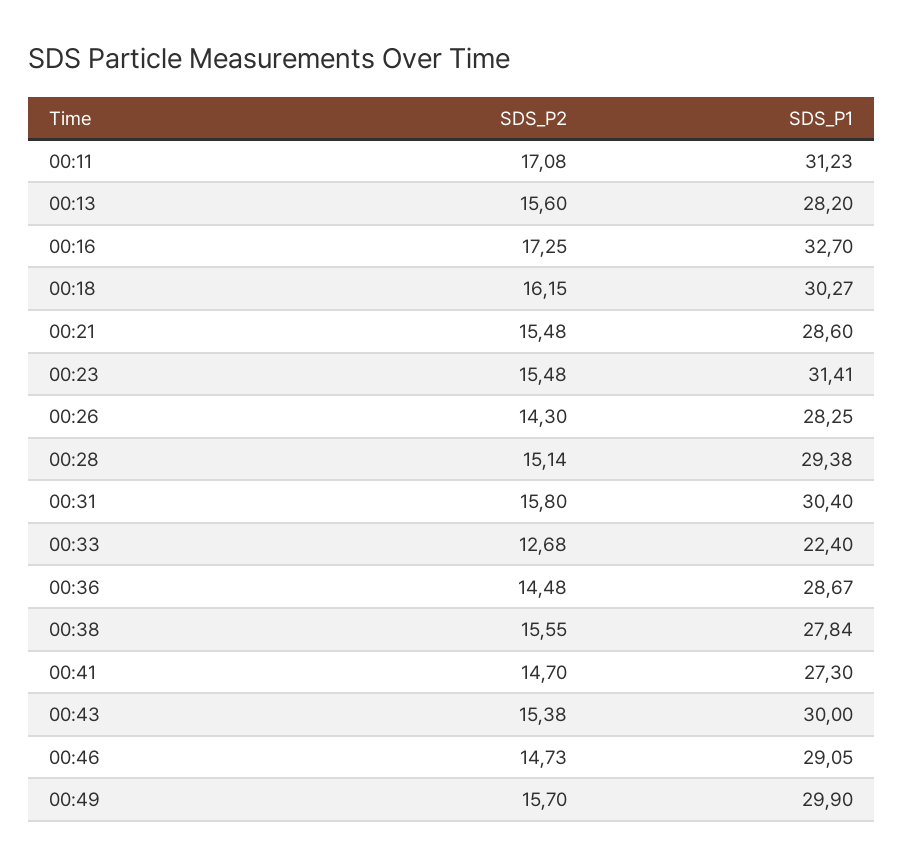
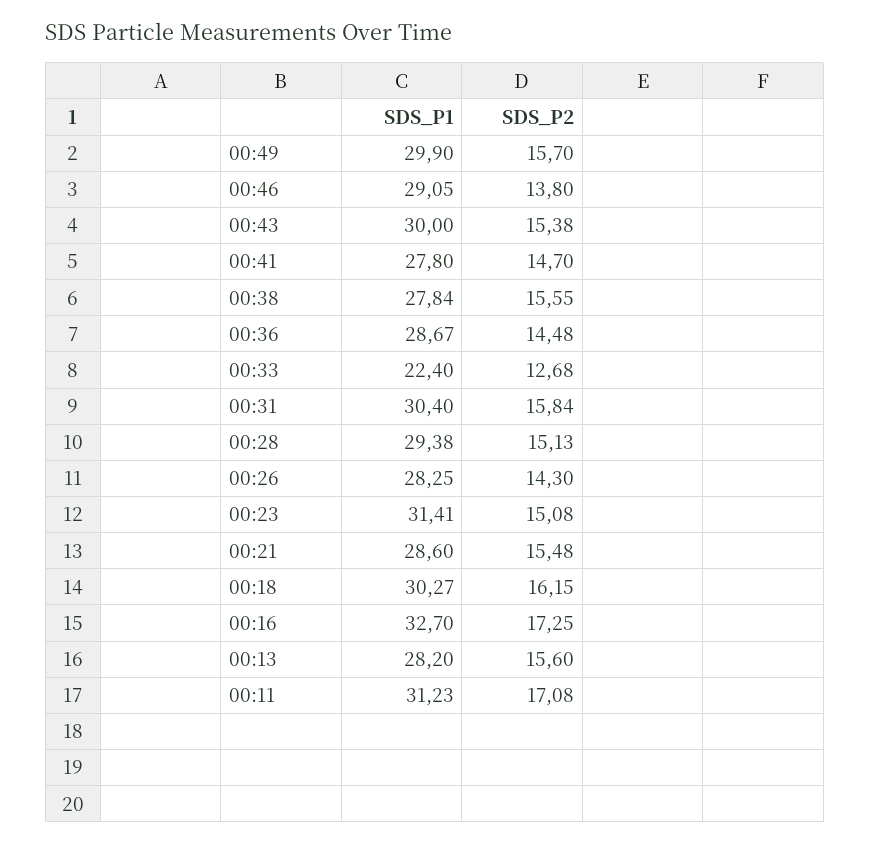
SDS_P2, 00:23: 15.48 -> 15.08
SDS_P2, 00:28: 15.14 -> 15.13
SDS_P2, 00:31: 15.8 -> 15.84
SDS_P1, 00:41: 27.3 -> 27.8
SDS_P2, 00:46: 14.73 -> 13.8

